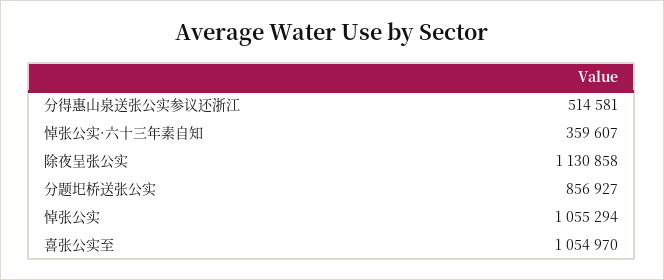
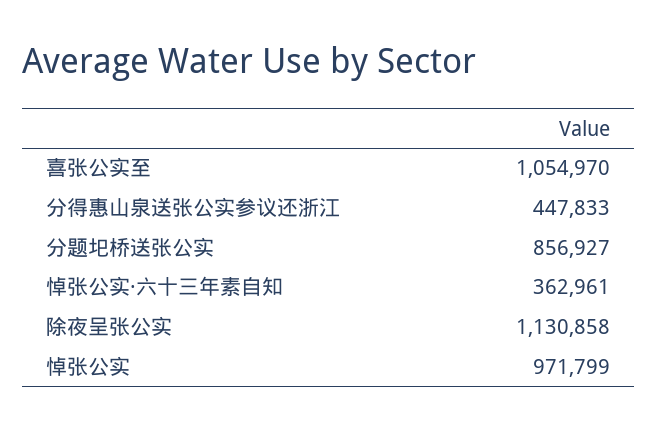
分得惠山泉送张公实参议还浙江: 514581 -> 447833
悼张公实·六十三年素自知: 359607 -> 362961
悼张公实: 1055294 -> 971799

